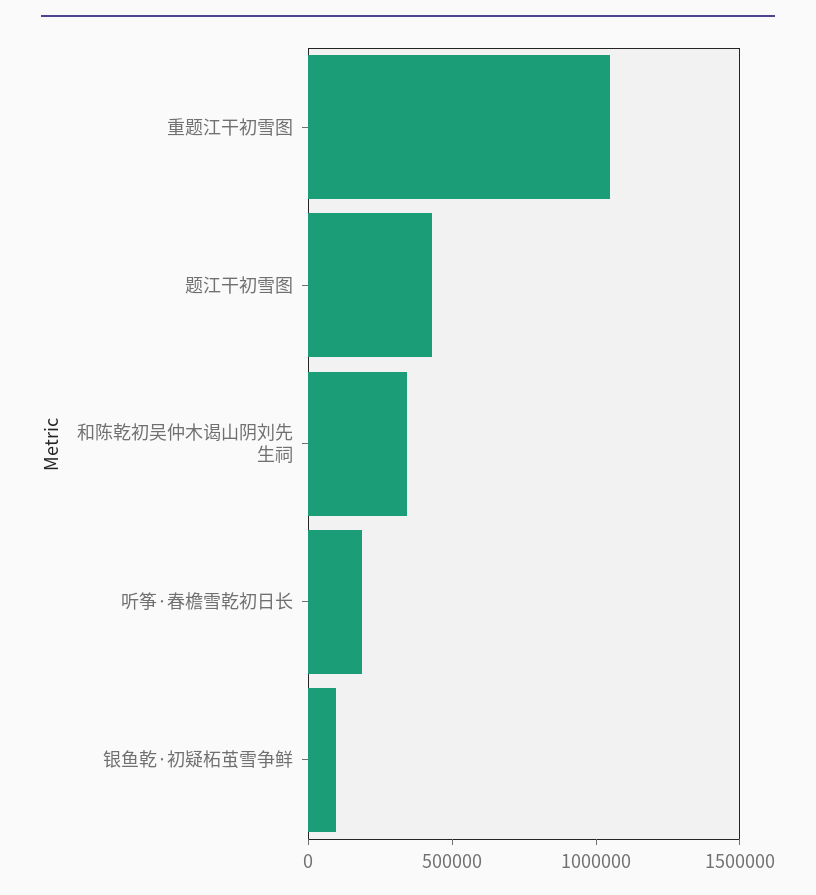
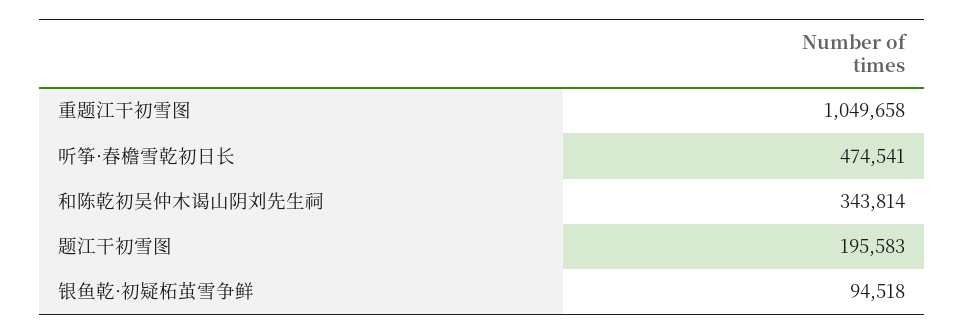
题江干初雪图: 400000 -> 195583
听筝·春檐雪乾初日长: 200000 -> 474541

